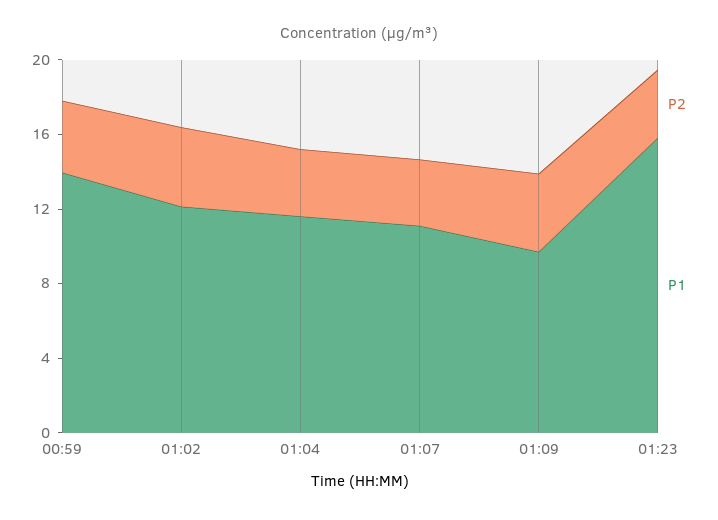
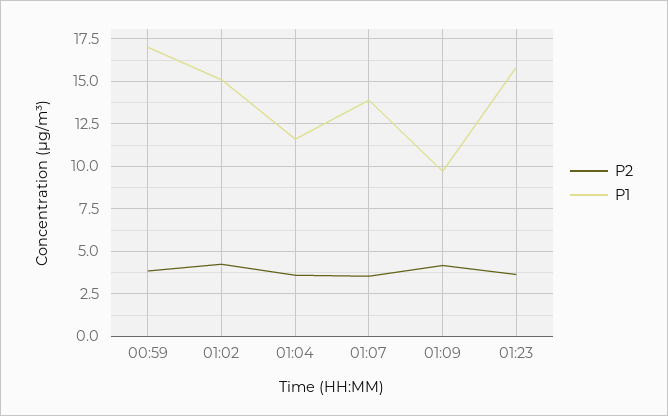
P1, 00:59: 14 -> 17
P1, 01:02: 12 -> 15
P1, 01:07: 11 -> 14

